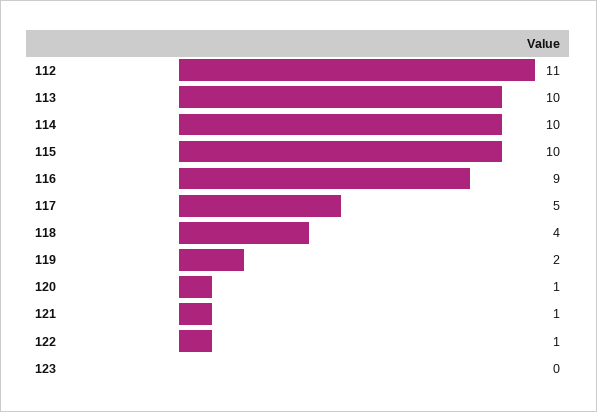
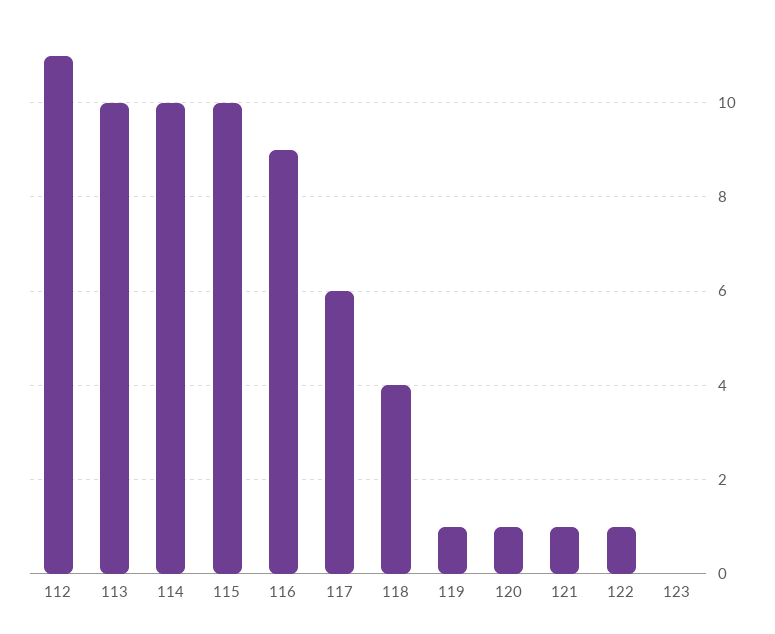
117: 5 -> 6
119: 2 -> 1

